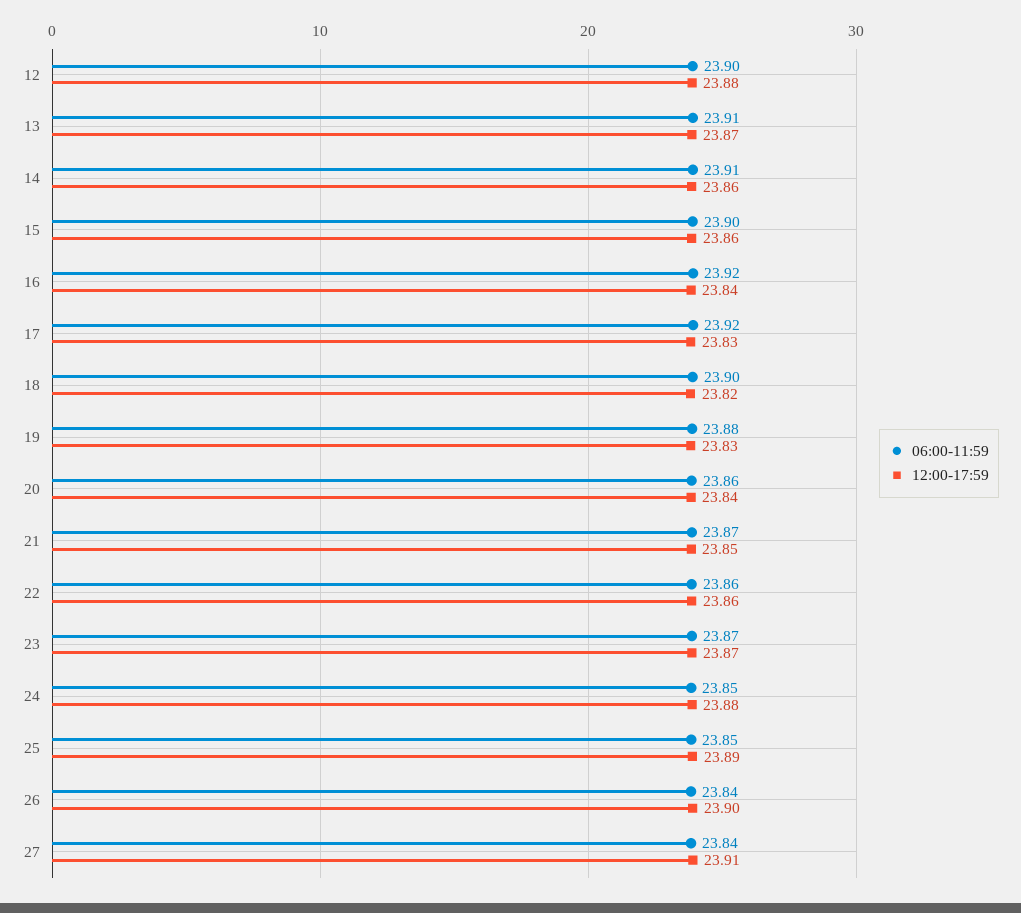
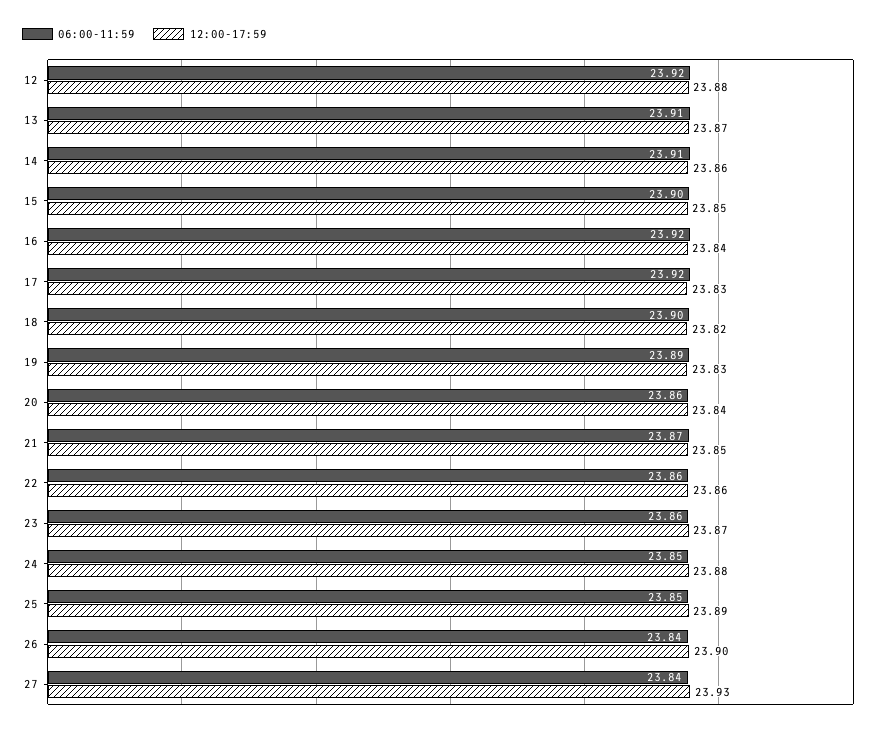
06:00-11:59, 12: 23.9 -> 23.92
12:00-17:59, 15: 23.86 -> 23.85
06:00-11:59, 19: 23.88 -> 23.89
06:00-11:59, 23: 23.87 -> 23.86
12:00-17:59, 27: 23.91 -> 23.93

